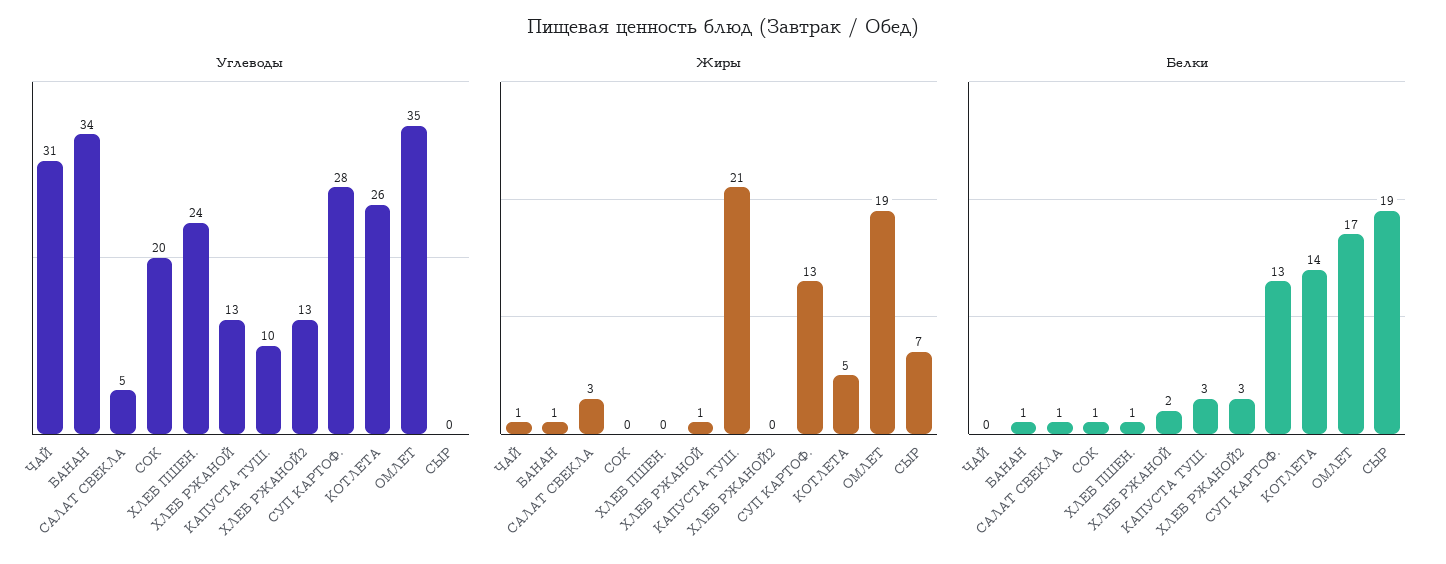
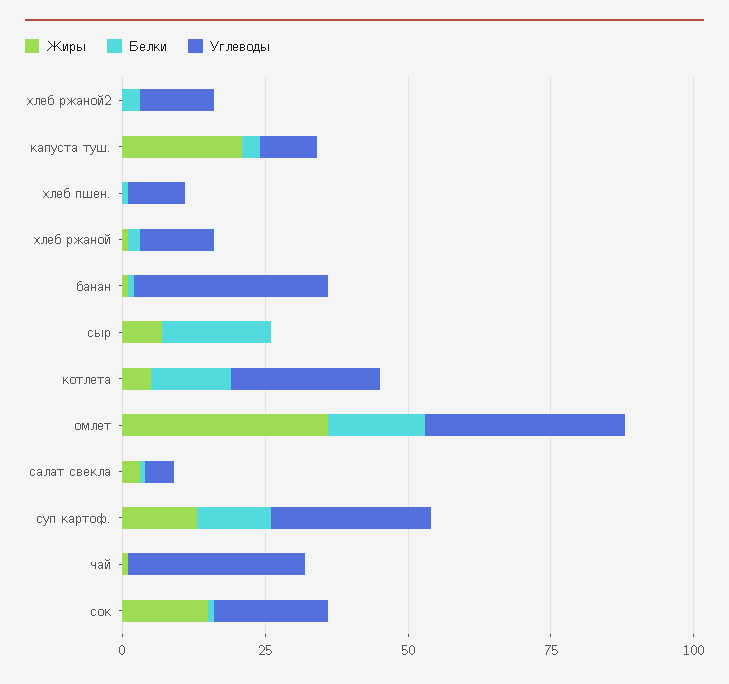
Углеводы, ХЛЕБ ПШЕН.: 24 -> 10
Жиры, СОК: 0 -> 15
Жиры, ОМЛЕТ: 19 -> 35

